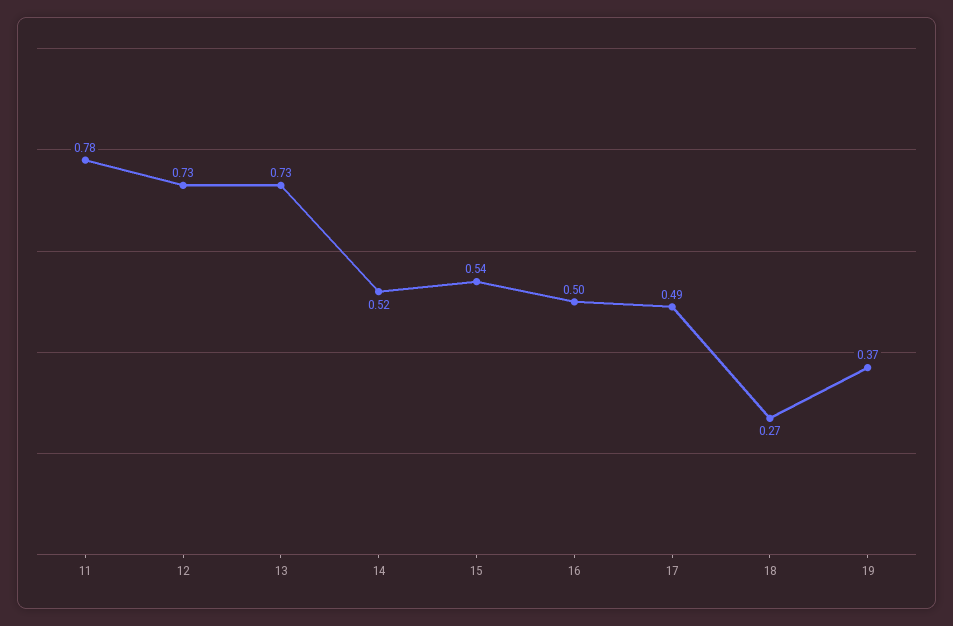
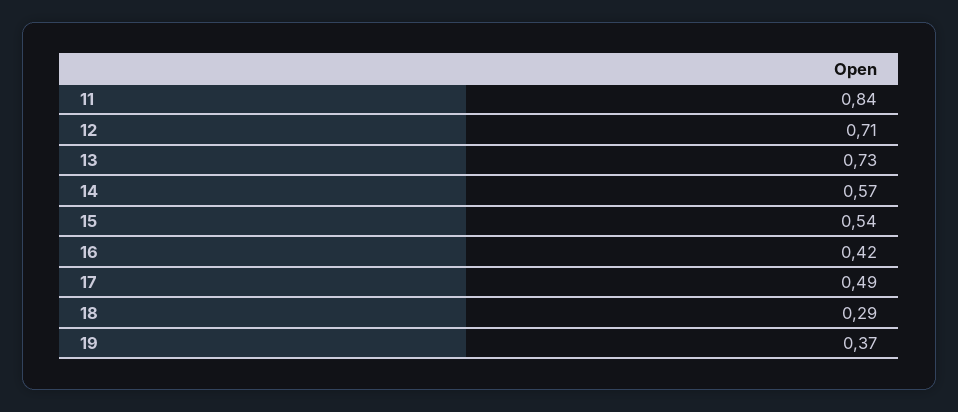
11: 0.78 -> 0.84
12: 0.73 -> 0.71
14: 0.52 -> 0.57
16: 0.5 -> 0.42
18: 0.27 -> 0.29

